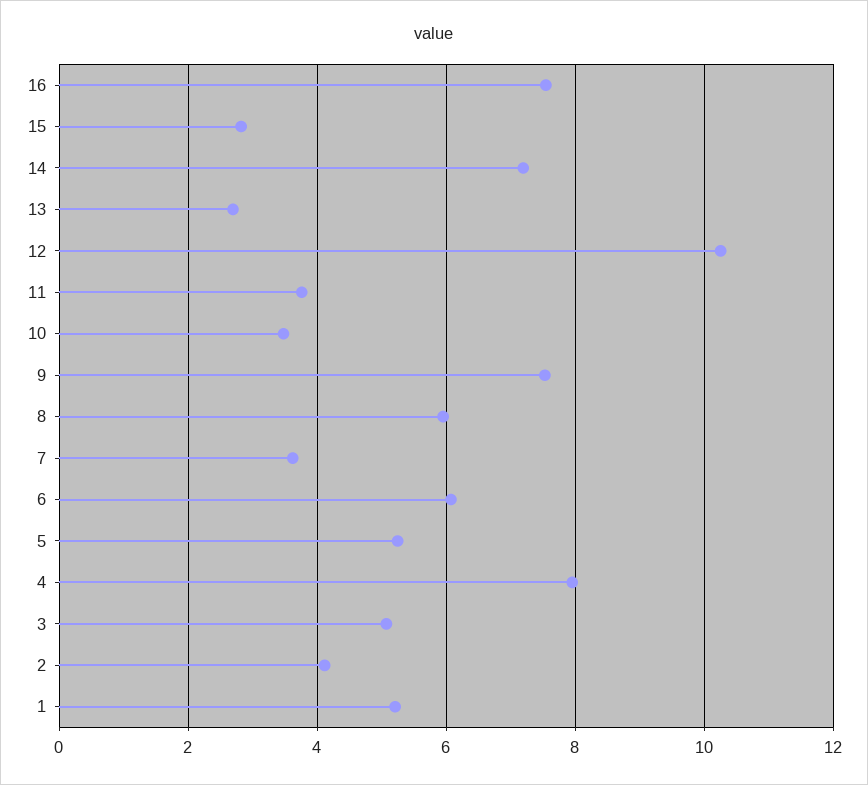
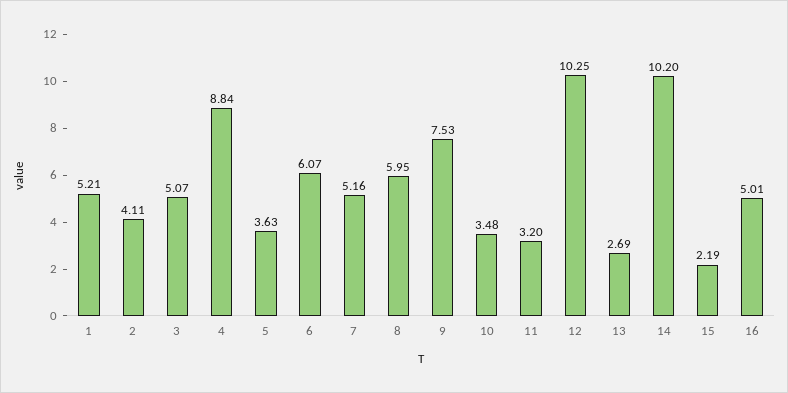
16: 7.6 -> 5.01
15: 2.8 -> 2.19
14: 7.2 -> 10.2
11: 3.8 -> 3.2
7: 3.6 -> 5.16
5: 5.2 -> 3.63
4: 8 -> 8.84

